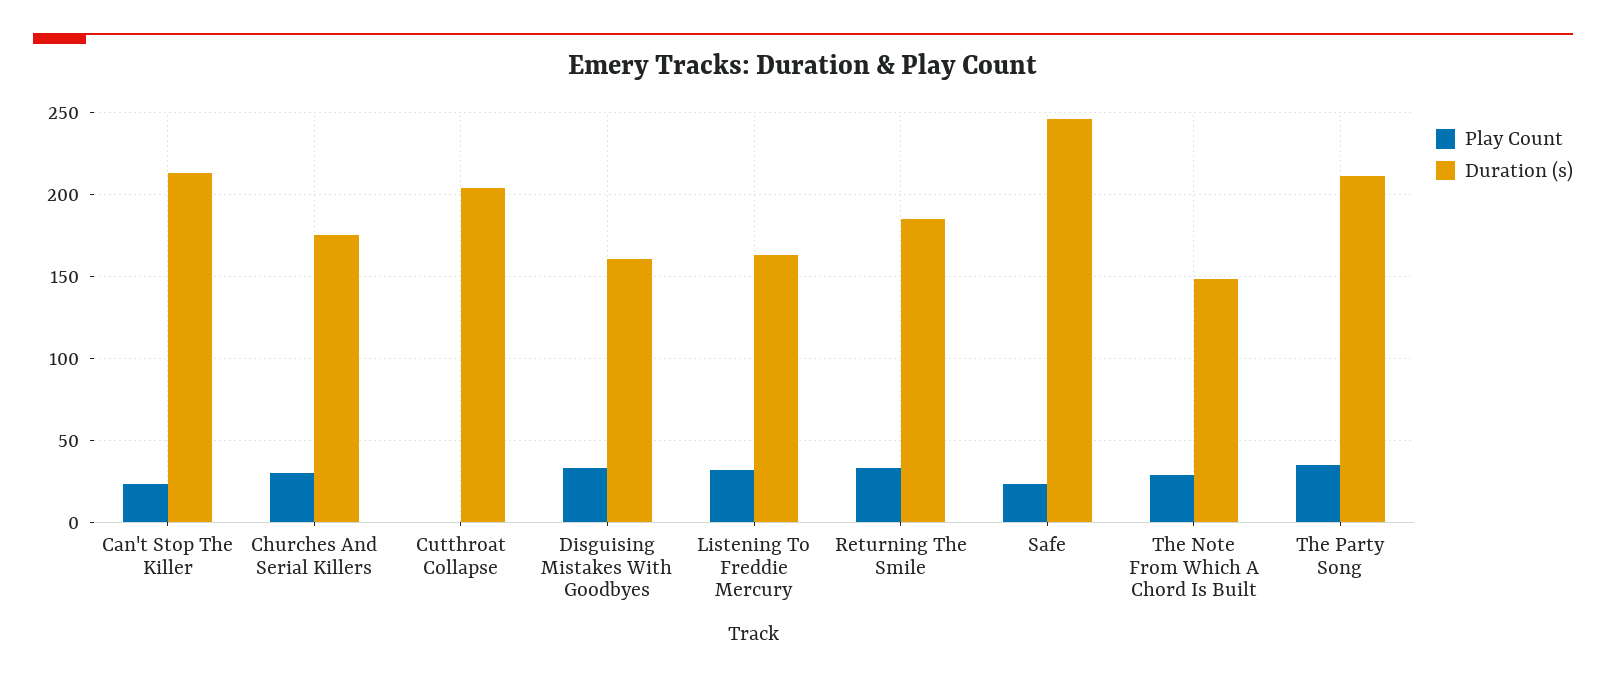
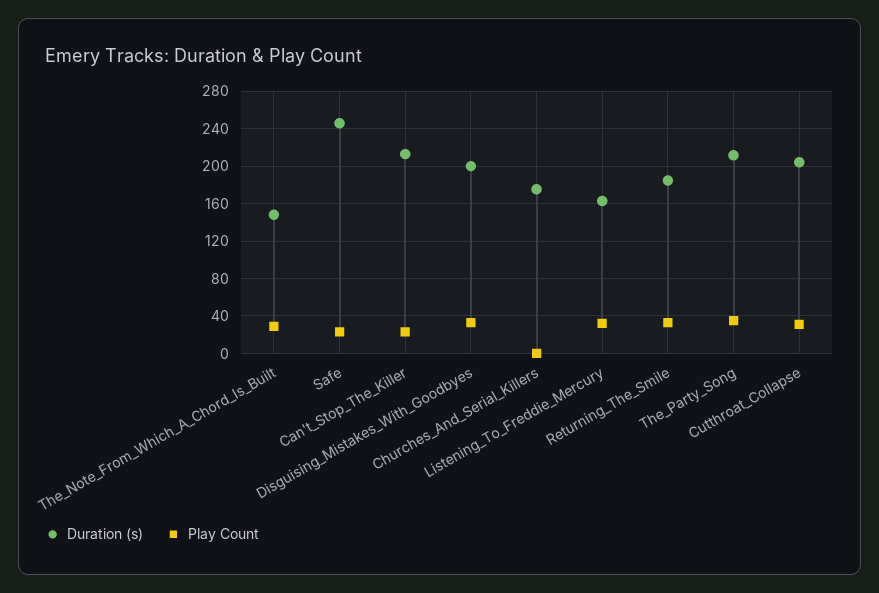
Play Count, Churches And Serial Killers: 30 -> 0
Play Count, Cutthroat Collapse: 0 -> 30
Duration (s), Disguising Mistakes With Goodbyes: 160 -> 200

